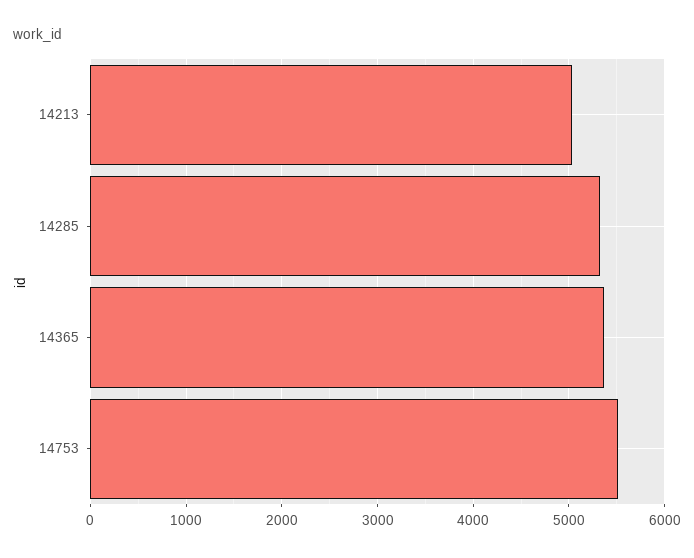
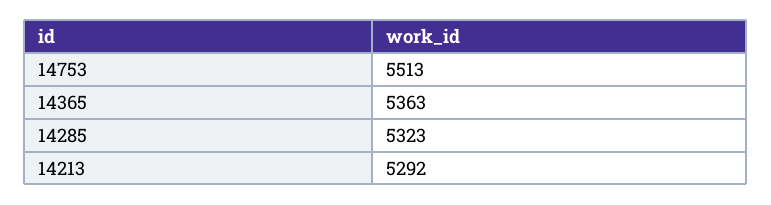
14213: 5000 -> 5292

